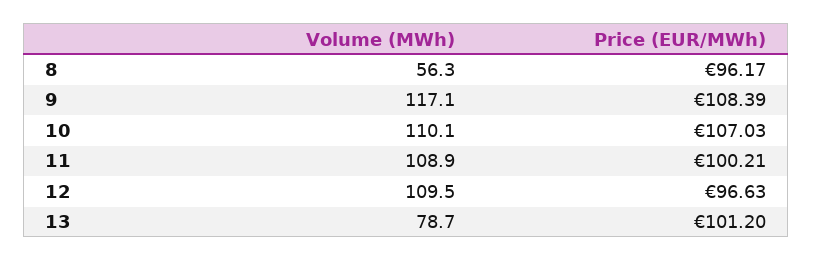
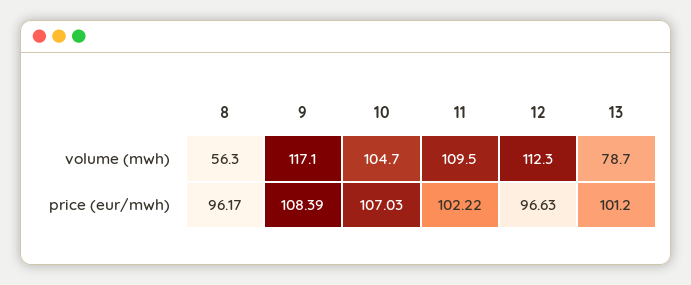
Volume (MWh), 10: 110.1 -> 104.7
Volume (MWh), 11: 108.9 -> 109.5
Price (EUR/MWh), 11: 100.21 -> 102.22
Volume (MWh), 12: 109.5 -> 112.3

